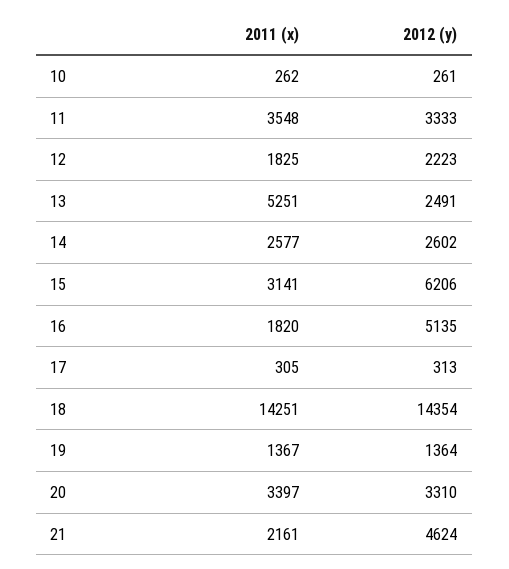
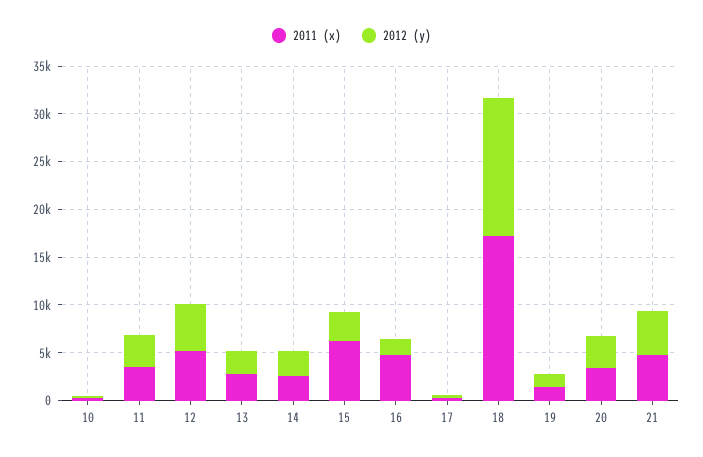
2011 (x), 12: 1825 -> 5000
2012 (y), 12: 2223 -> 5000
2011 (x), 13: 5251 -> 3000
2011 (x), 15: 3141 -> 6000
2012 (y), 15: 6206 -> 3000
2011 (x), 16: 1820 -> 5000
2012 (y), 16: 5135 -> 2000
2011 (x), 18: 14251 -> 17000
2011 (x), 21: 2161 -> 5000

